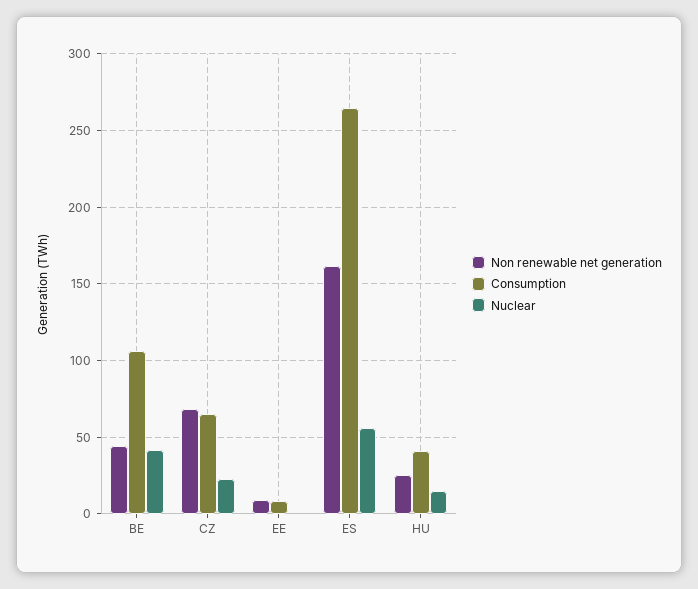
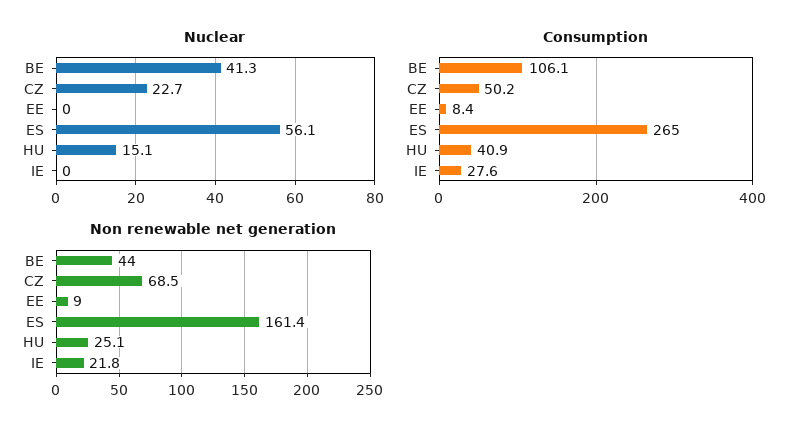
Consumption, CZ: 65 -> 50.2
Nuclear, IE: none -> 0
Consumption, IE: none -> 27.6
Non renewable net generation, IE: none -> 21.8

